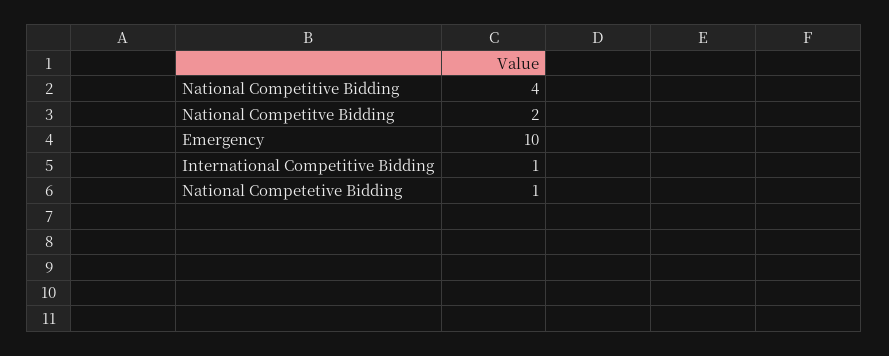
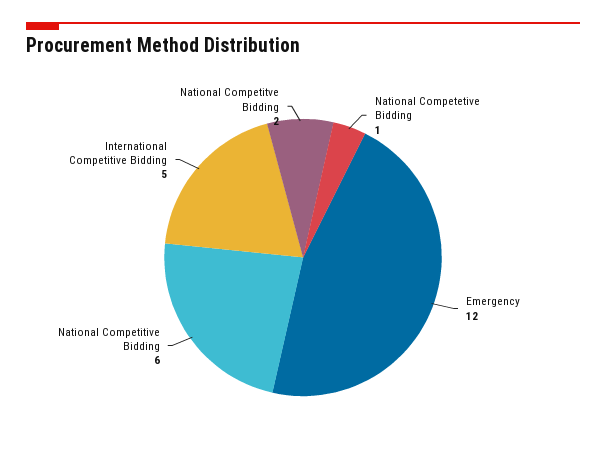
National Competitive Bidding: 4 -> 6
Emergency: 10 -> 12
International Competitive Bidding: 1 -> 5

